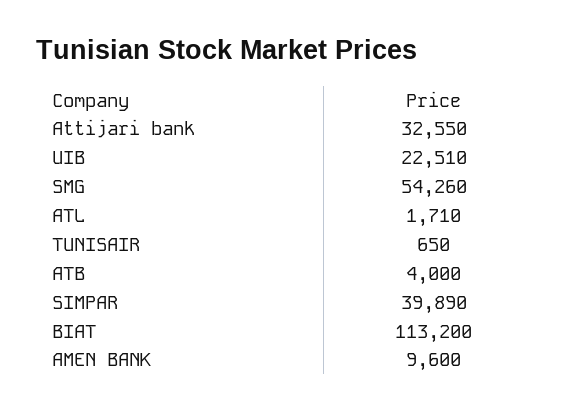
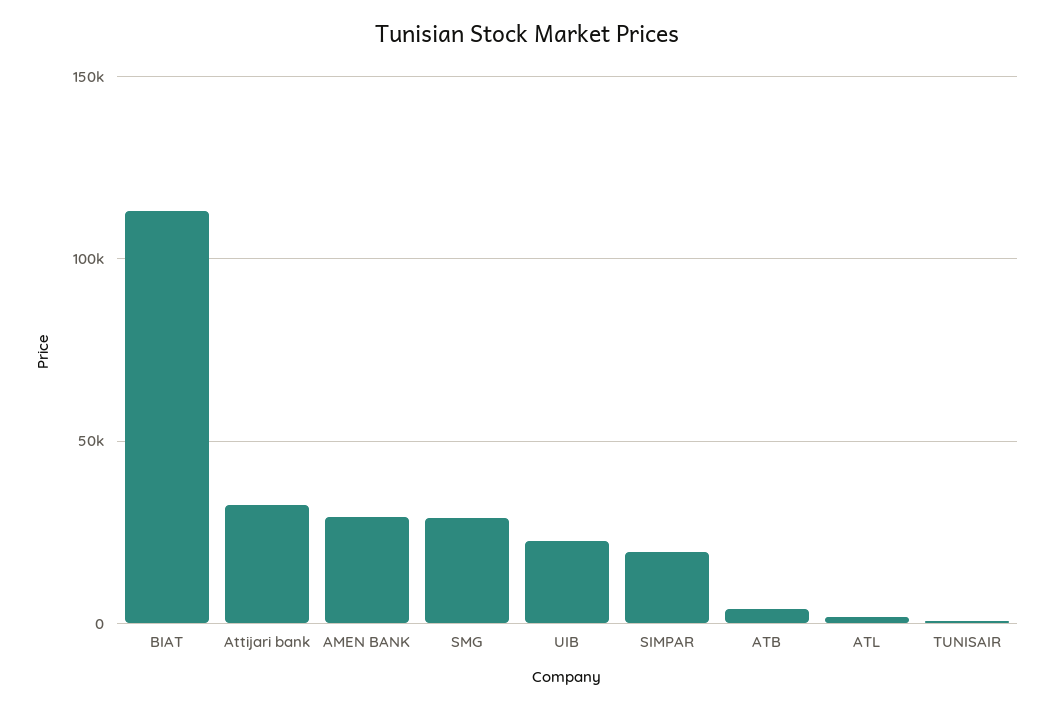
SMG: 54260 -> 30000
SIMPAR: 39890 -> 20000
AMEN BANK: 9600 -> 30000

